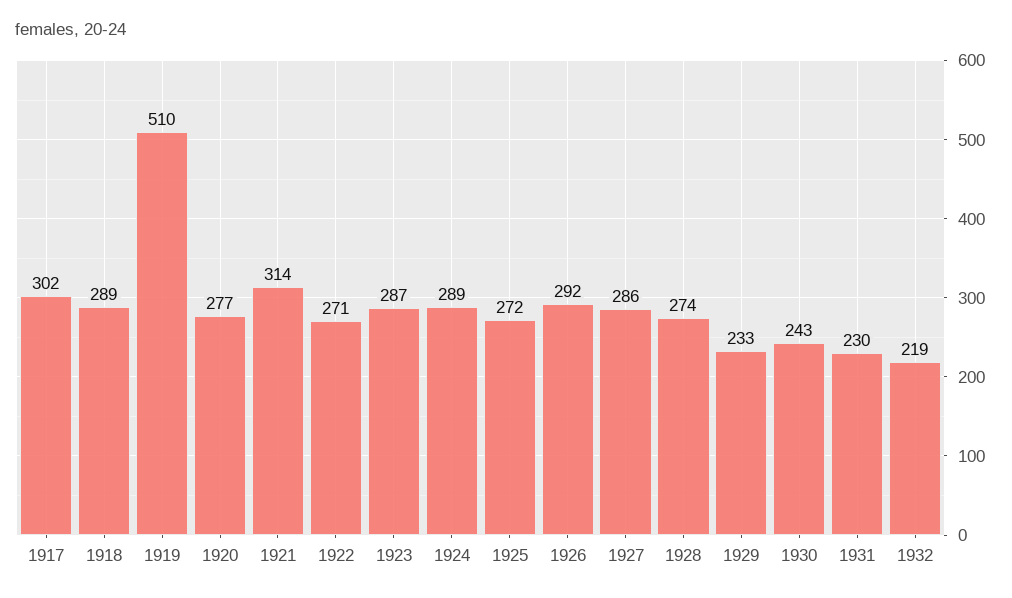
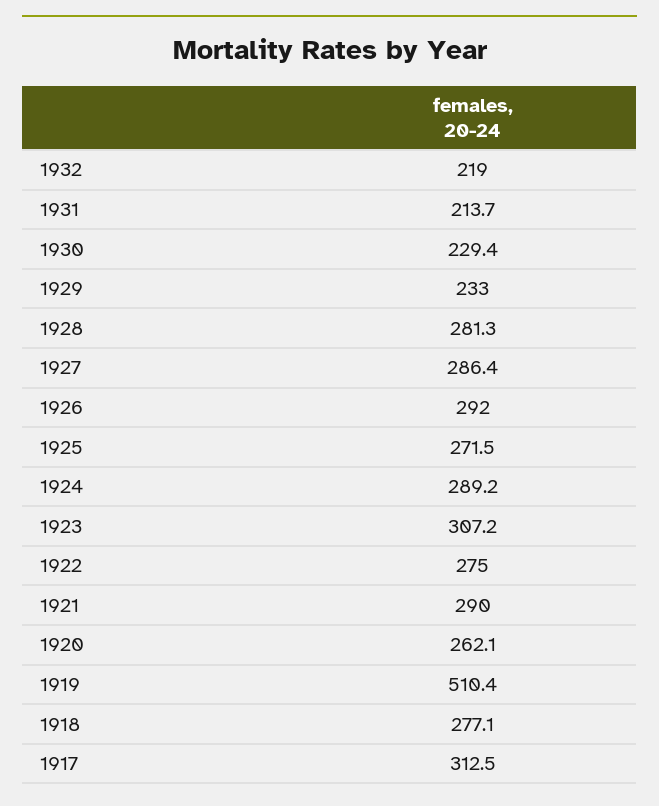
1917: 302 -> 312.5
1918: 289 -> 277.1
1920: 277 -> 262.1
1921: 314 -> 290
1922: 271 -> 275
1923: 287 -> 307.2
1928: 274 -> 281.3
1930: 243 -> 229.4
1931: 230 -> 213.7

